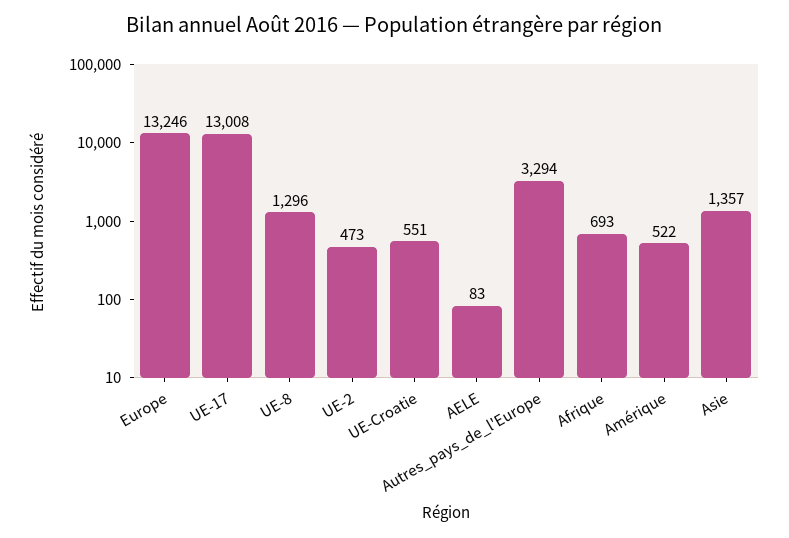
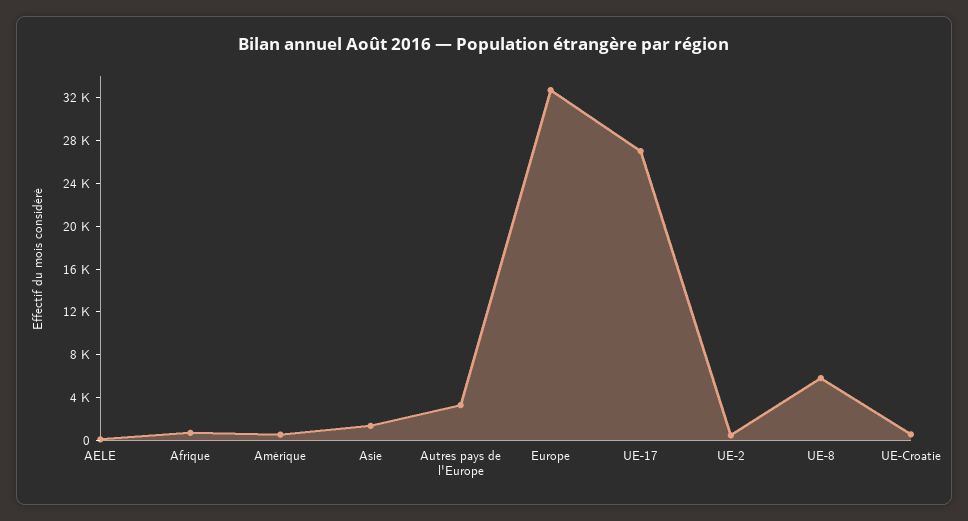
Europe: 13246 -> 33000
UE-17: 13008 -> 27000
UE-8: 1296 -> 6000

